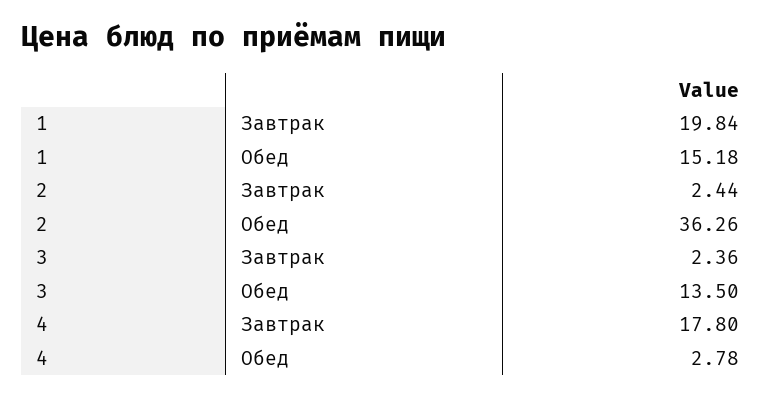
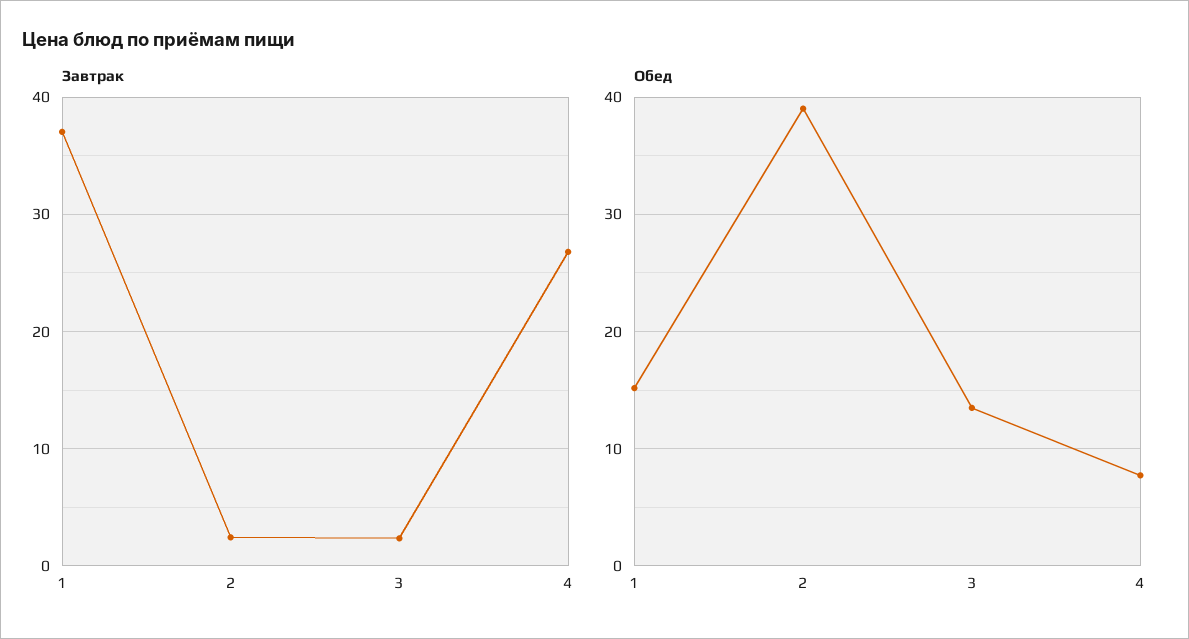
Завтрак, 1: 19.84 -> 37
Обед, 2: 36.26 -> 39
Завтрак, 4: 17.8 -> 27
Обед, 4: 2.78 -> 8

